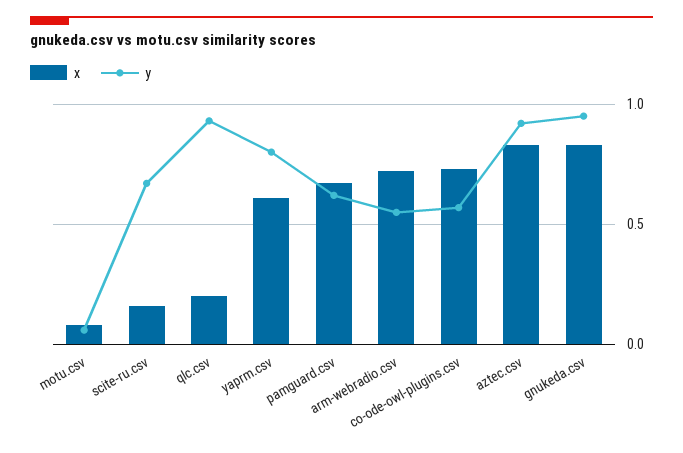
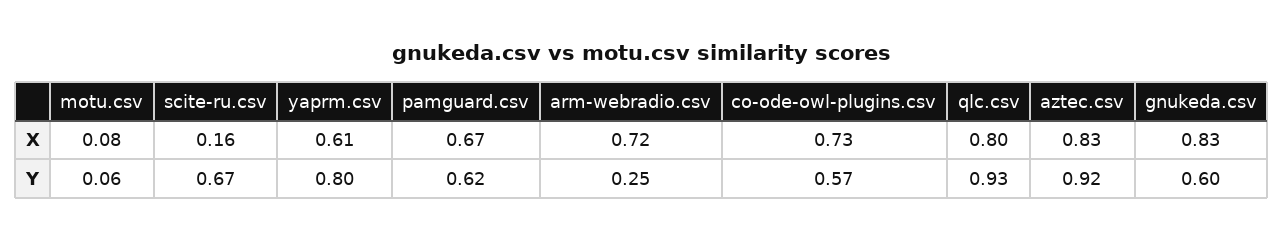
x, qlc.csv: 0.2 -> 0.8
y, arm-webradio.csv: 0.55 -> 0.25
y, gnukeda.csv: 0.95 -> 0.6

